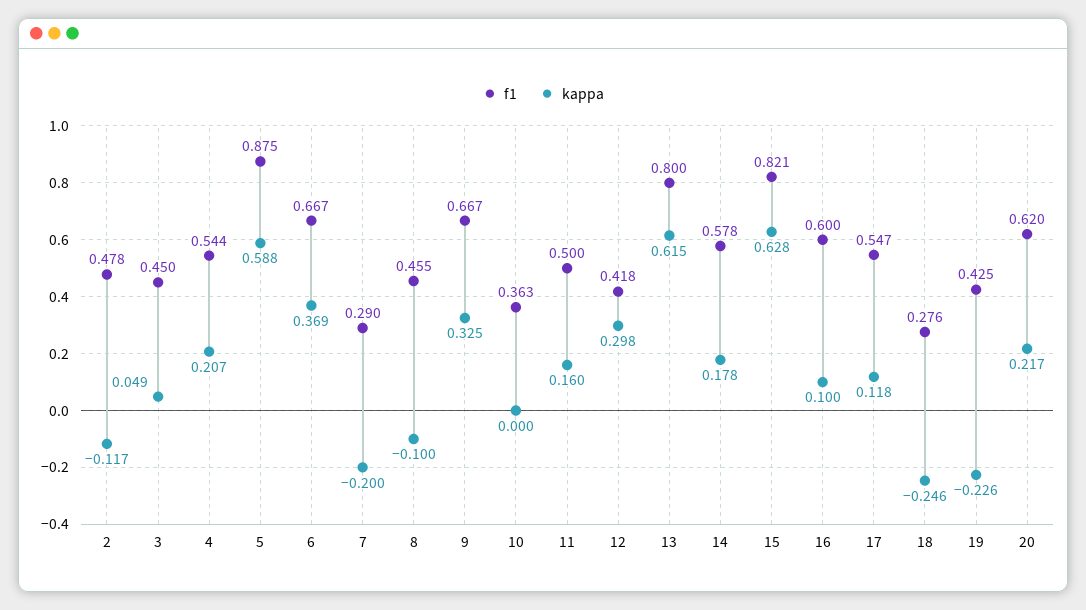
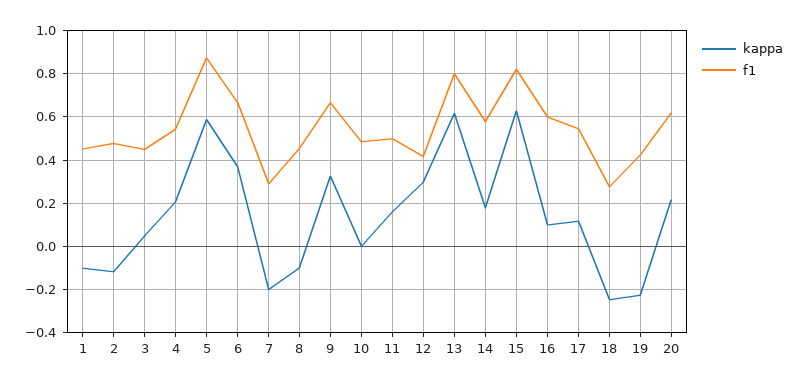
f1, 10: 0.363 -> 0.5
kappa, 1: none -> -0.1
f1, 1: none -> 0.45

